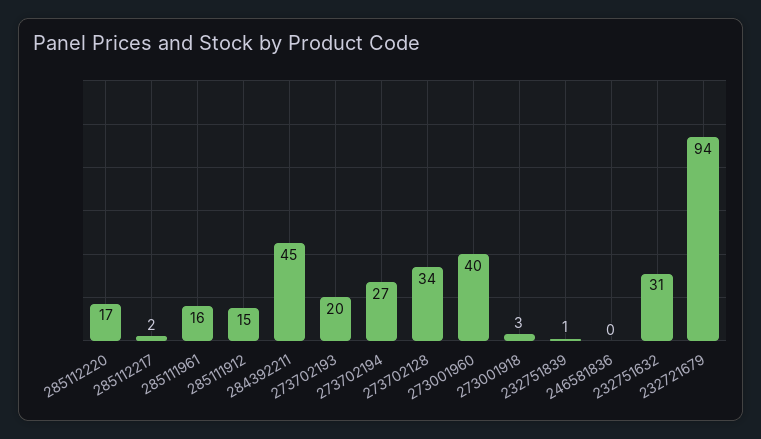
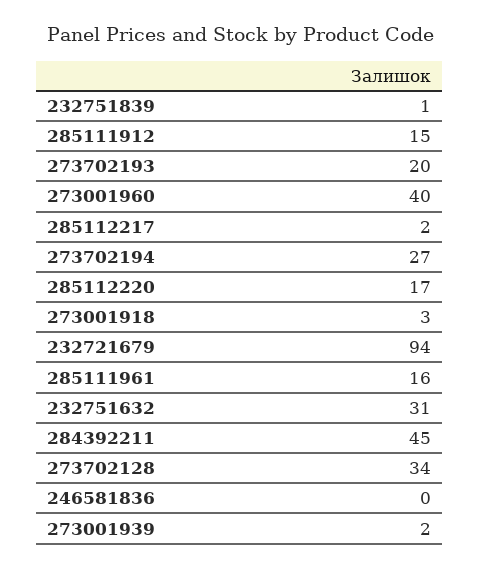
273001939: none -> 2

